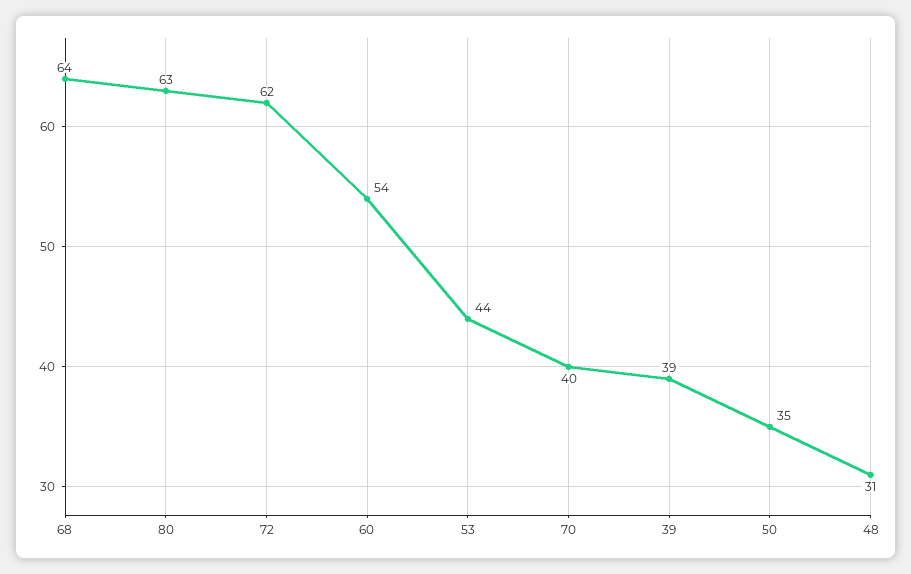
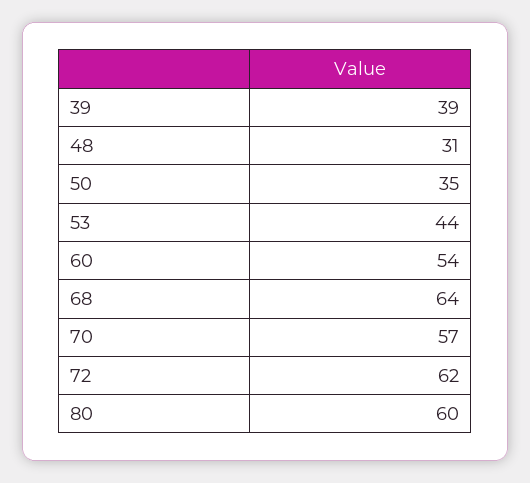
80: 63 -> 60
70: 40 -> 57

